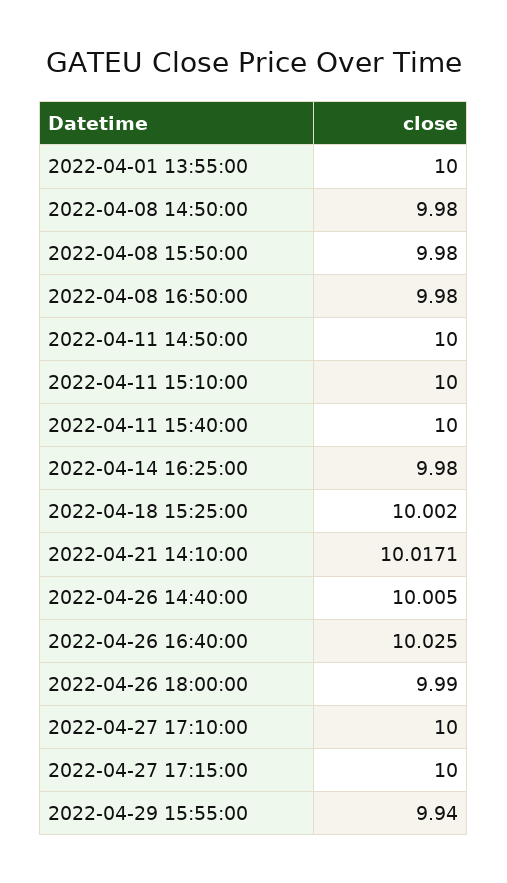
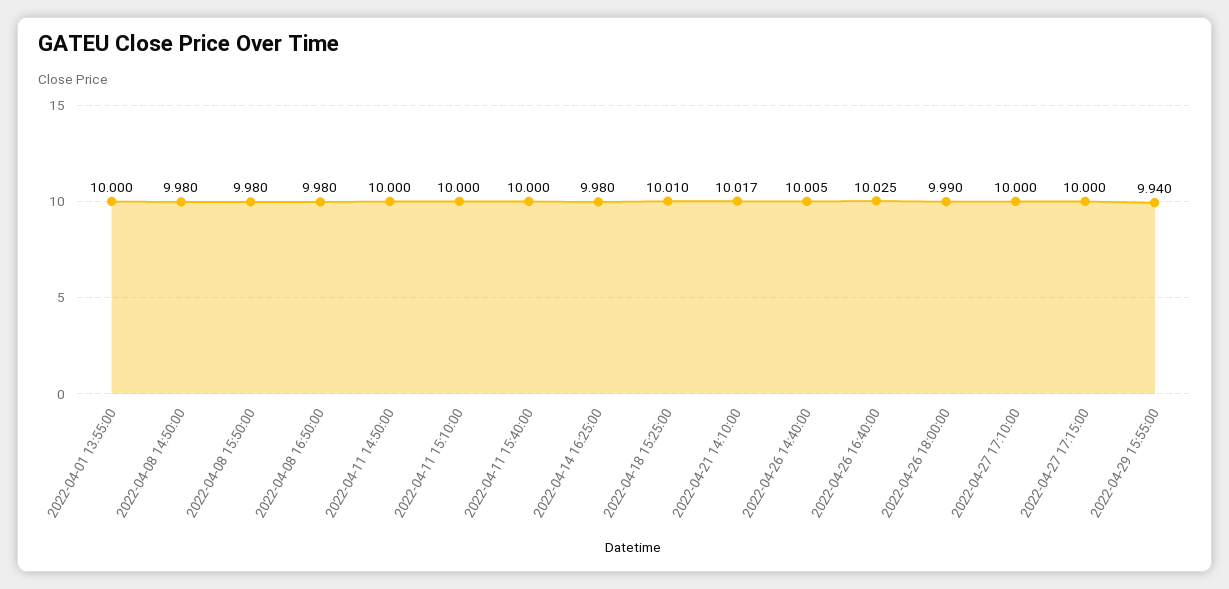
2022-04-18 15:25:00: 10.002 -> 10.01

